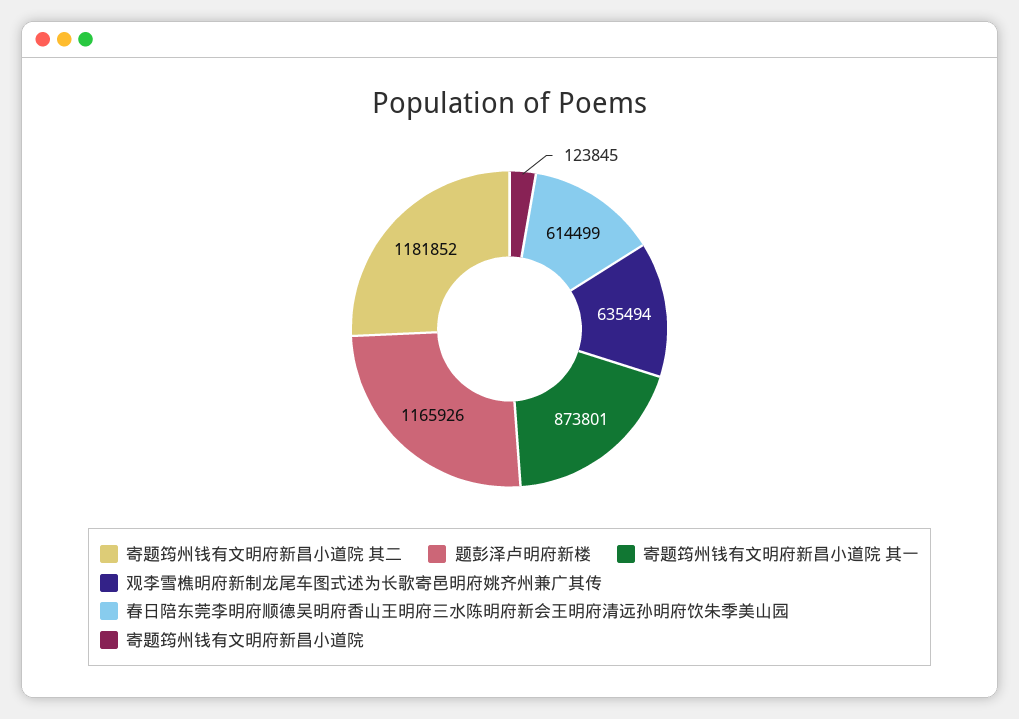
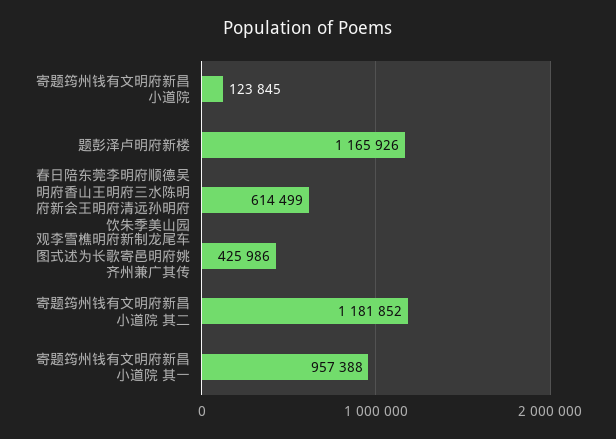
寄题筠州钱有文明府新昌小道院 其一: 873801 -> 957388
观李雪樵明府新制龙尾车图式述为长歌寄邑明府姚齐州兼广其传: 635494 -> 425986

